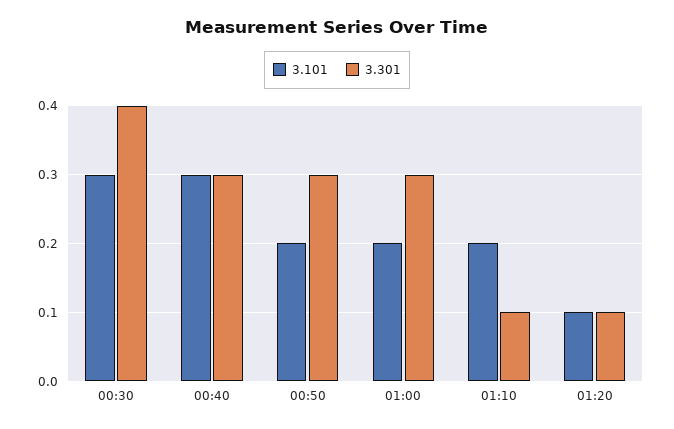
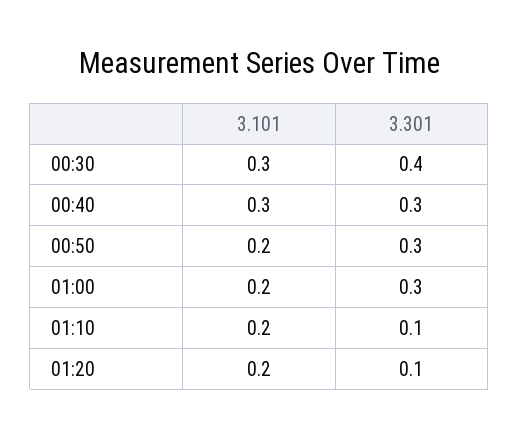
3.101, 01:20: 0.1 -> 0.2

